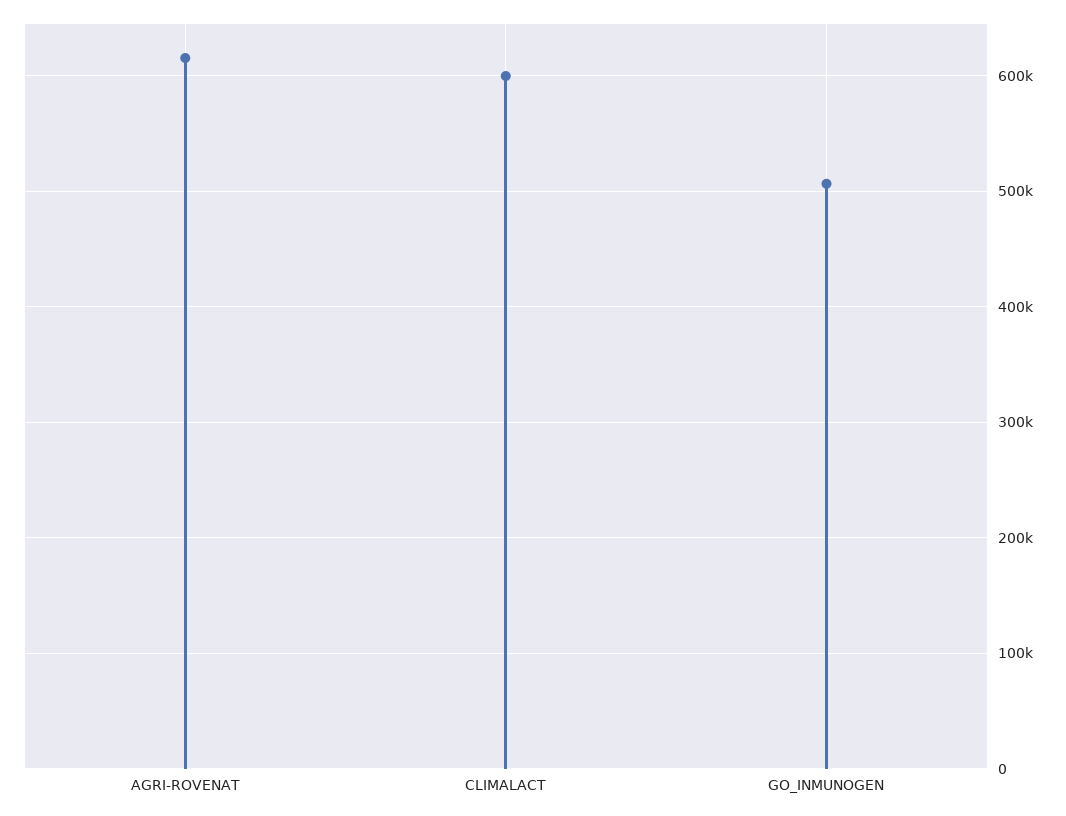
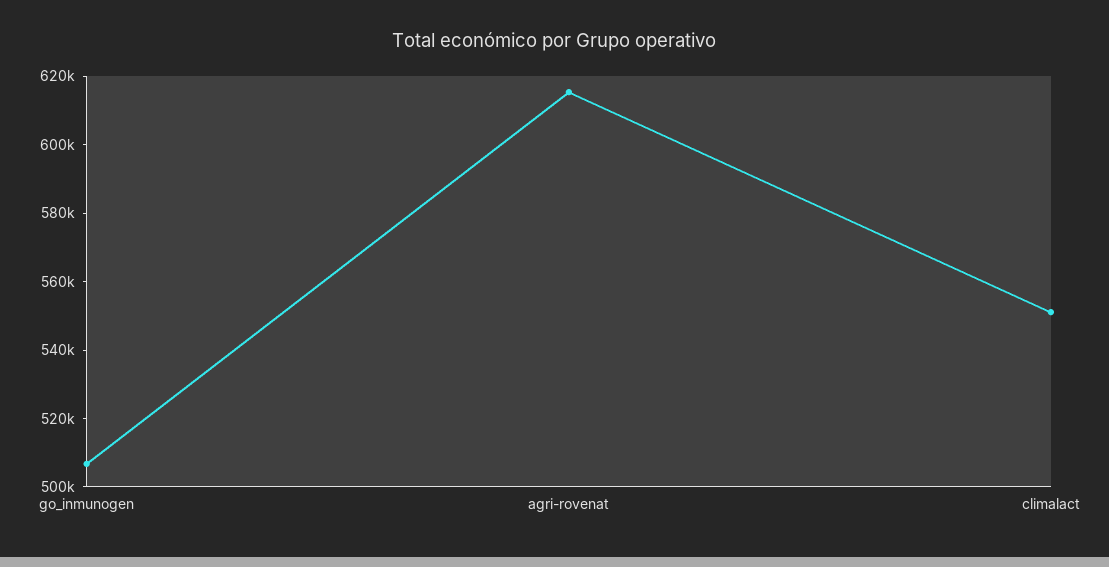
CLIMALACT: 600000 -> 550000

